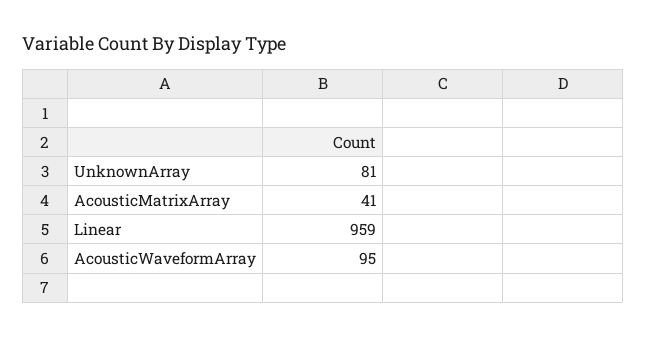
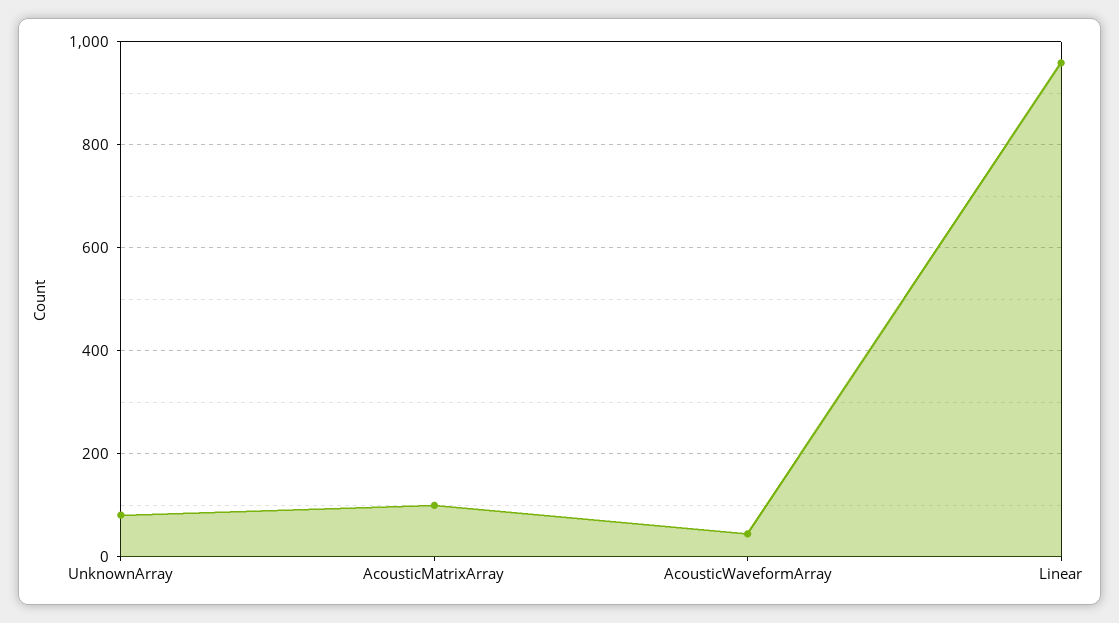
AcousticMatrixArray: 41 -> 100
AcousticWaveformArray: 95 -> 40

